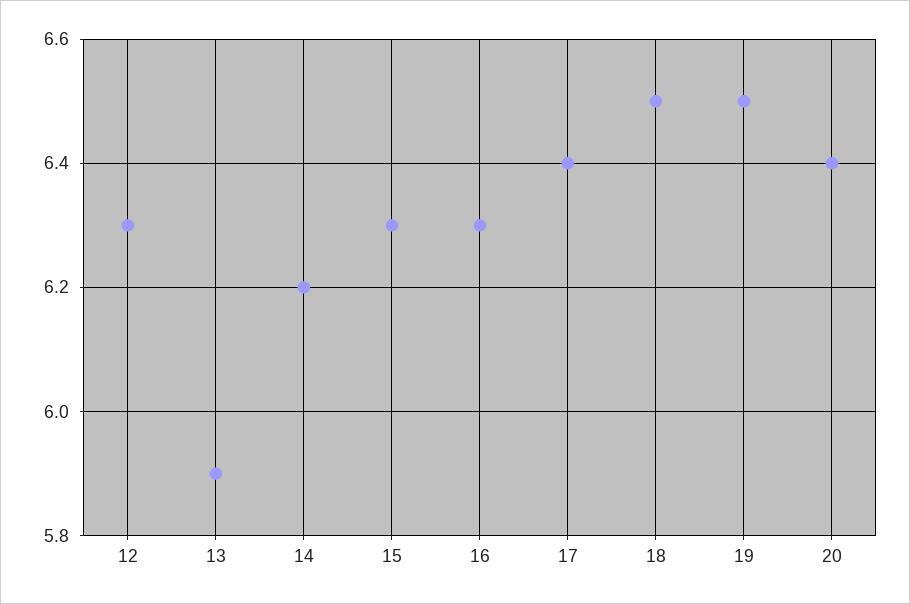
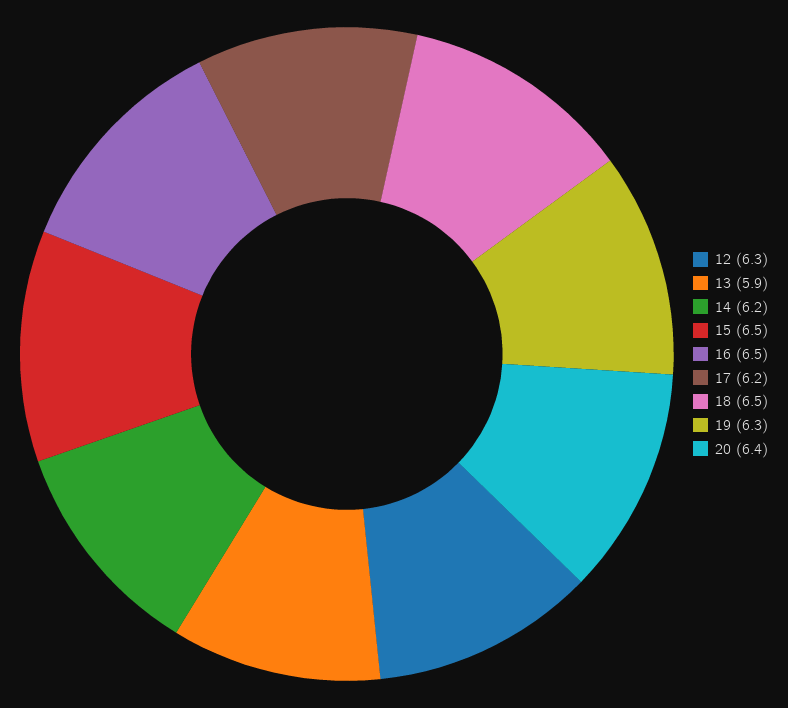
15: 6.3 -> 6.5
16: 6.3 -> 6.5
17: 6.4 -> 6.2
19: 6.5 -> 6.3

